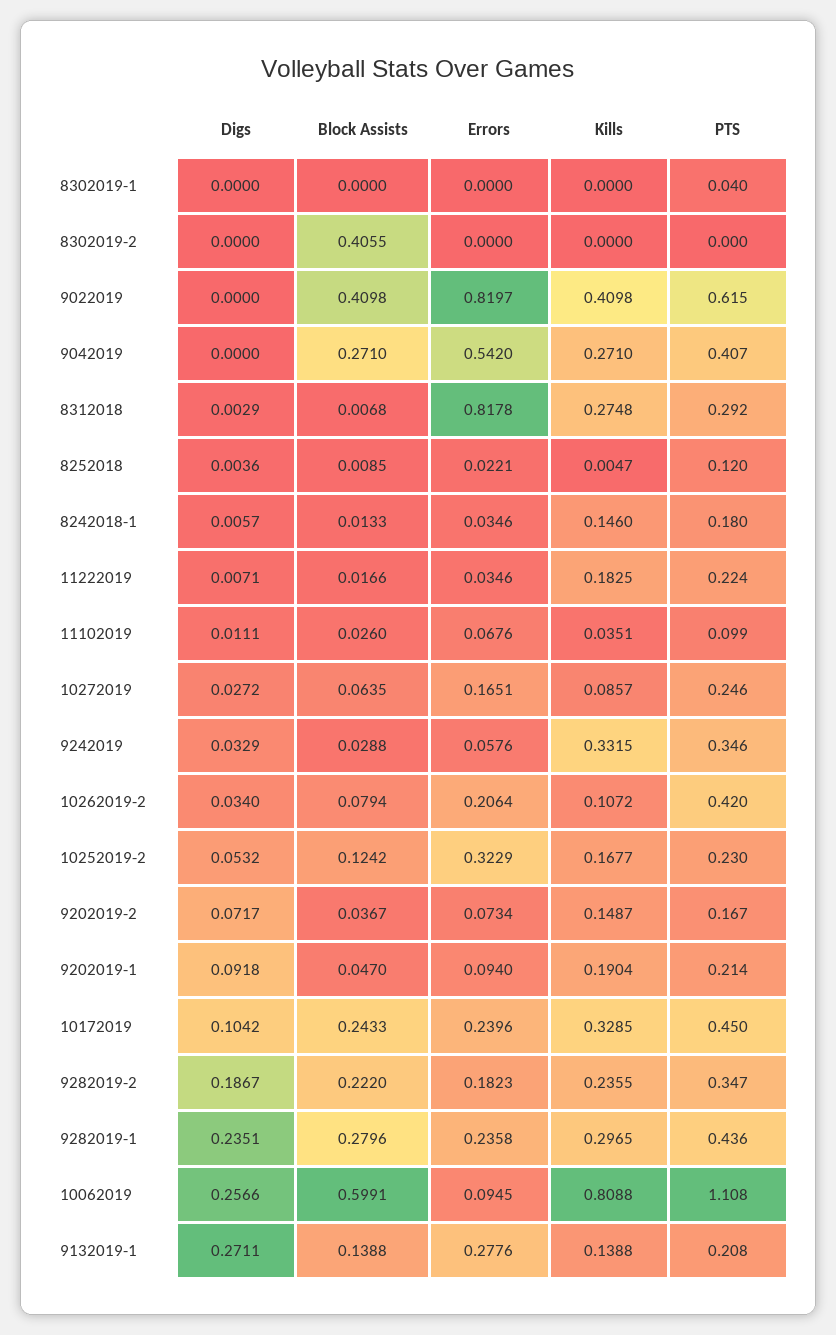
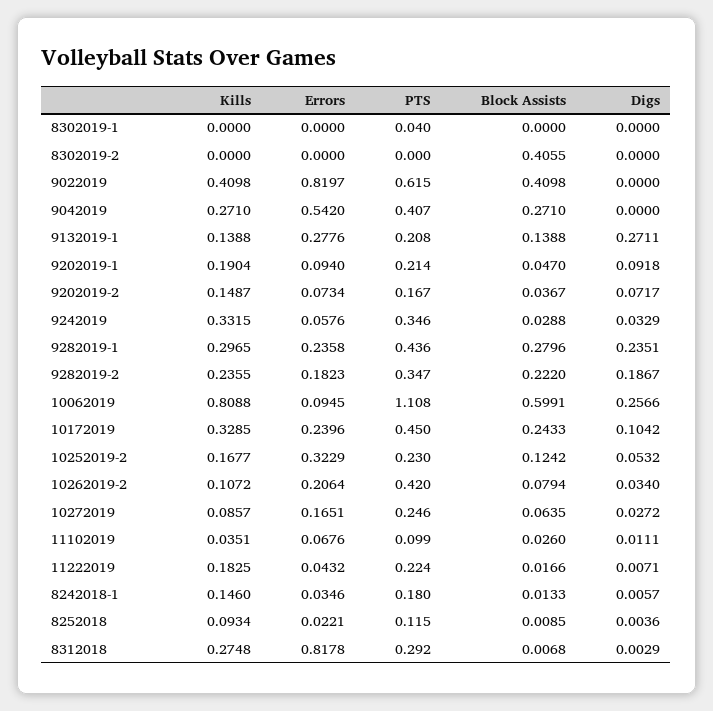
Kills, 8252018: 0.0047 -> 0.0934
PTS, 8252018: 0.12 -> 0.115
Errors, 11222019: 0.0346 -> 0.0432

